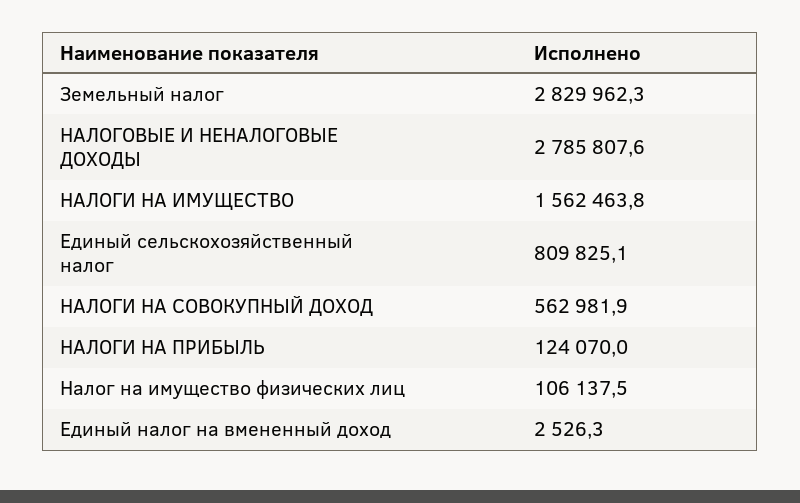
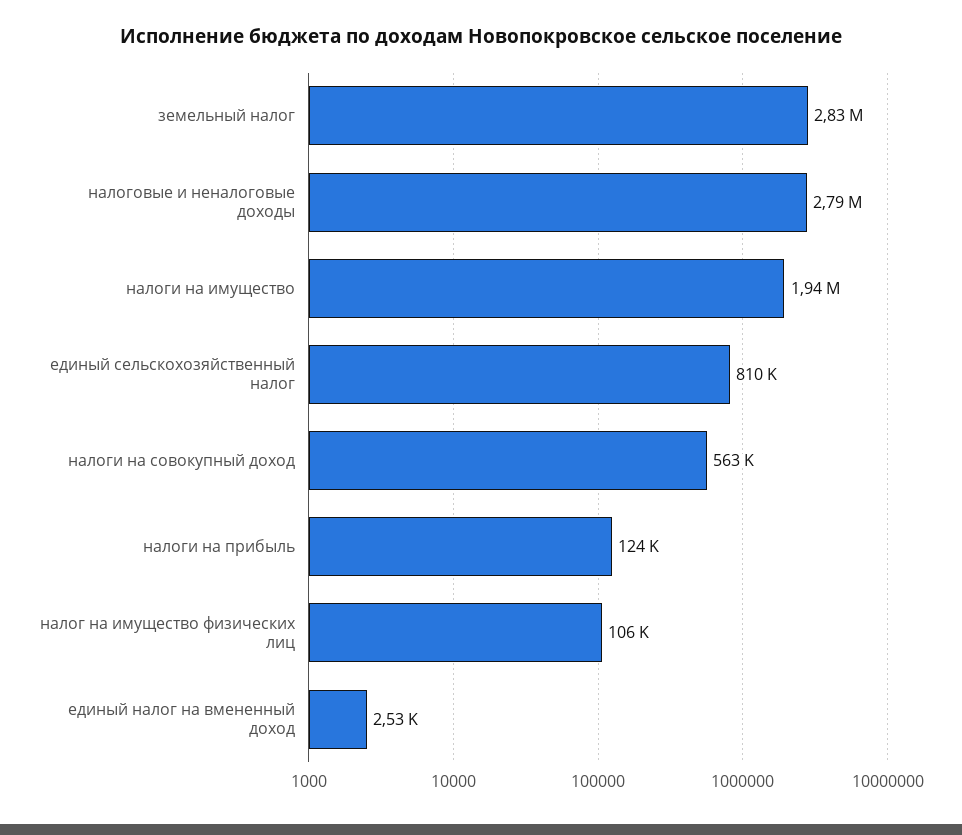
НАЛОГИ НА ИМУЩЕСТВО: 1562463.8 -> 1940000

